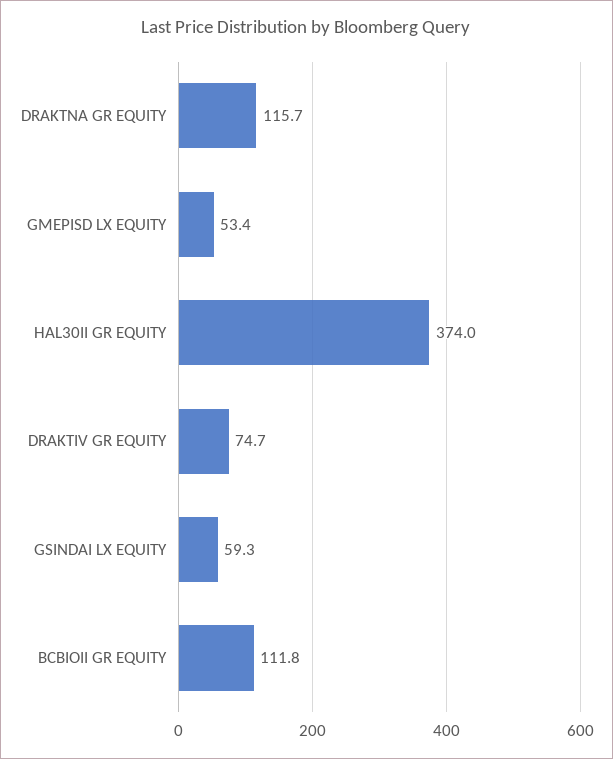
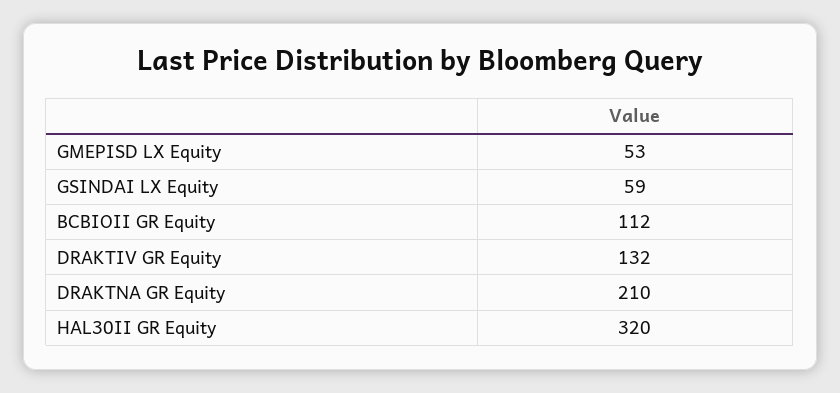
DRAKTNA GR EQUITY: 115.7 -> 210
HAL30II GR EQUITY: 374 -> 320
DRAKTIV GR EQUITY: 74.7 -> 132

